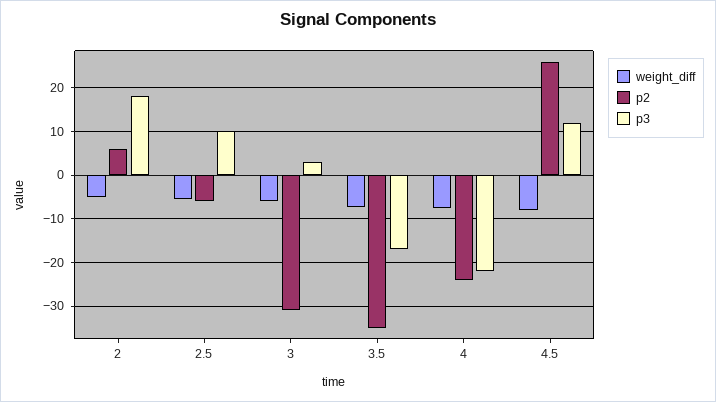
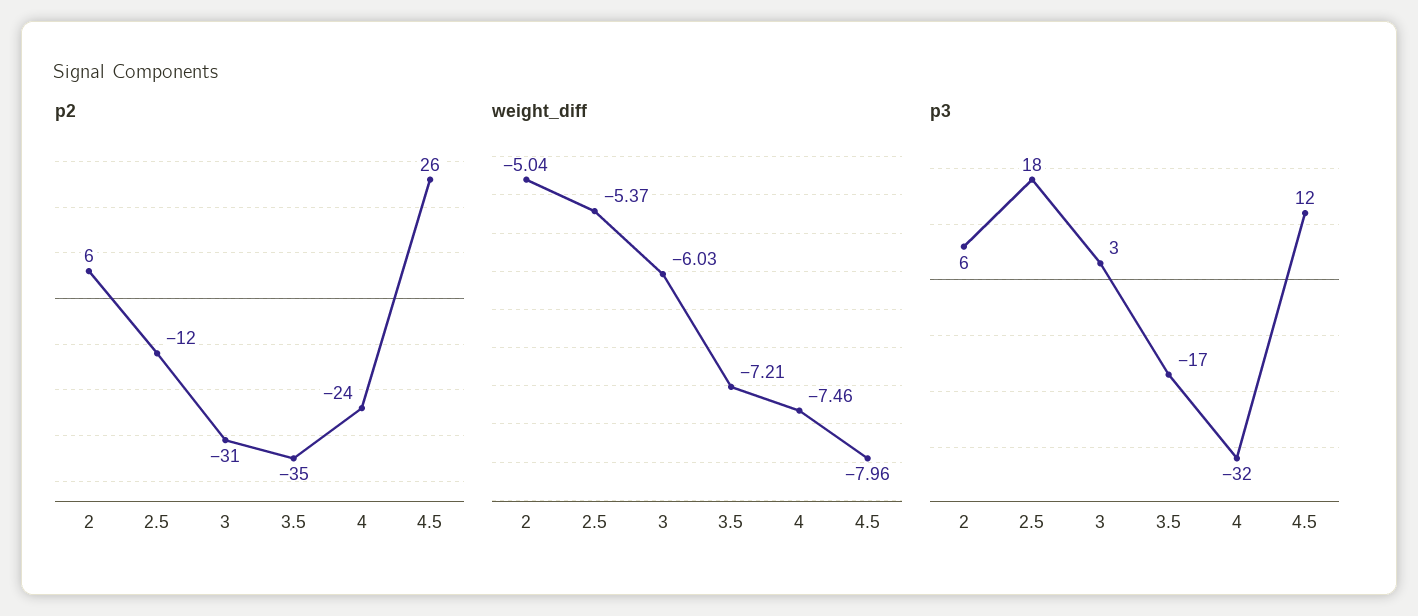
p3, 2: 18 -> 6
p2, 2.5: -6 -> -12
p3, 2.5: 10 -> 18
p3, 4: -22 -> -32

